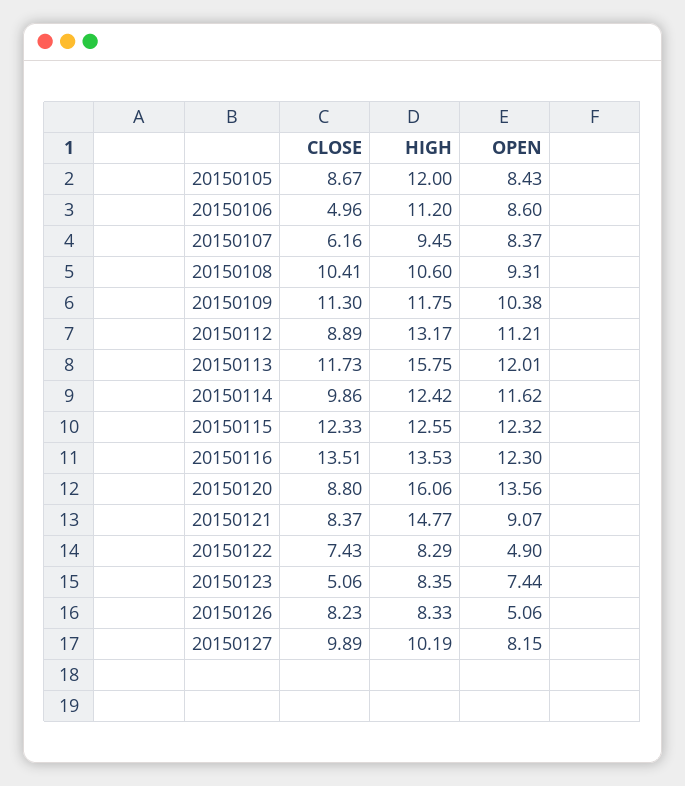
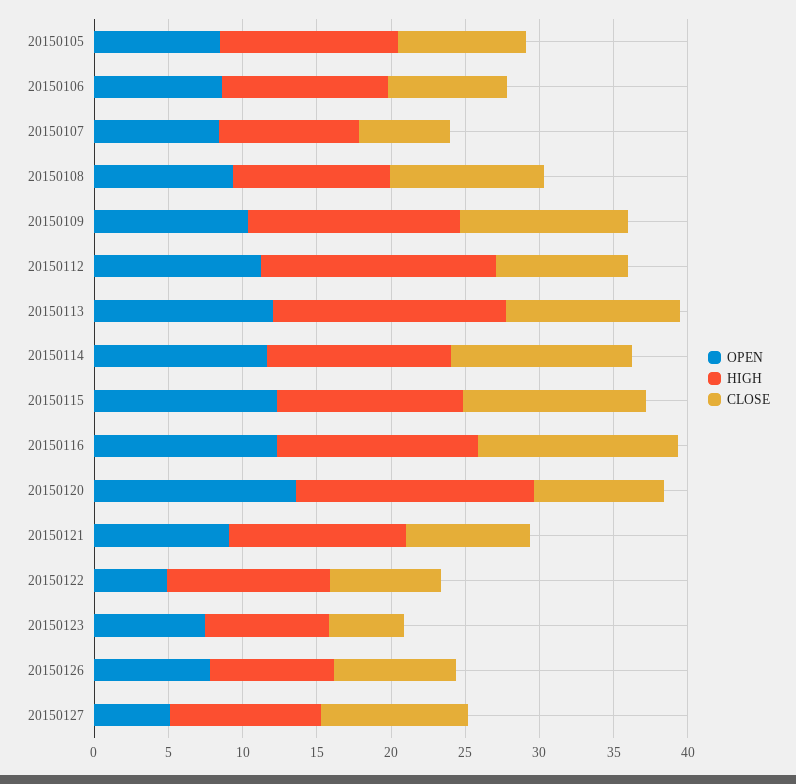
CLOSE, 20150106: 4.96 -> 8
HIGH, 20150109: 11.75 -> 14
HIGH, 20150112: 13.17 -> 16
CLOSE, 20150114: 9.86 -> 12
HIGH, 20150121: 14.77 -> 12
HIGH, 20150122: 8.29 -> 11
OPEN, 20150126: 5.06 -> 8
OPEN, 20150127: 8.15 -> 5

